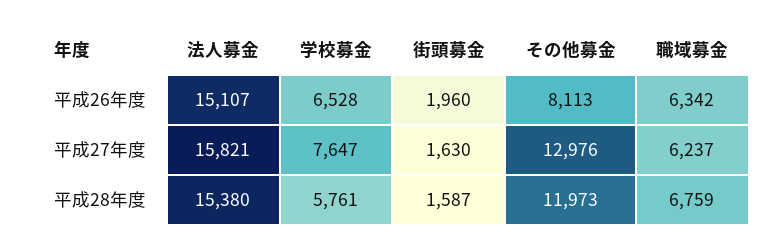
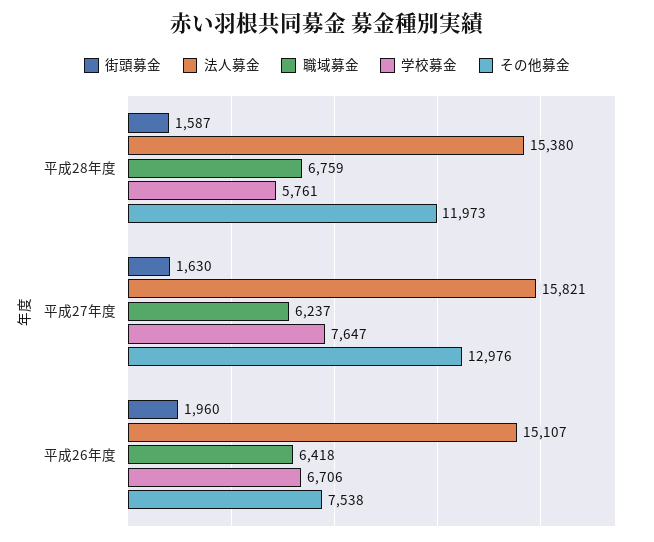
学校募金, 平成26年度: 6528 -> 6706
その他募金, 平成26年度: 8113 -> 7538
職域募金, 平成26年度: 6342 -> 6418

